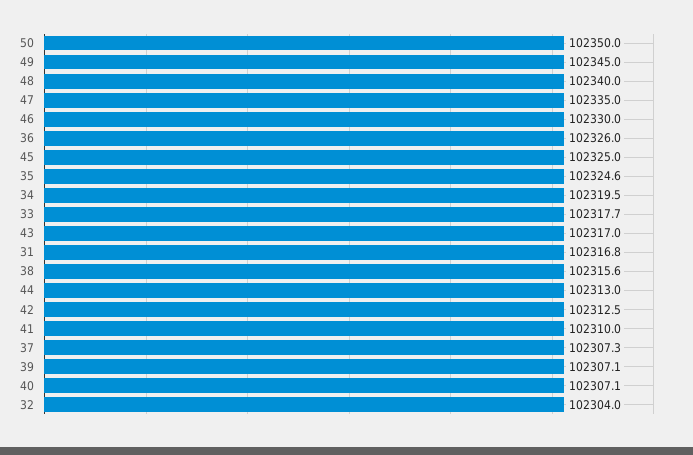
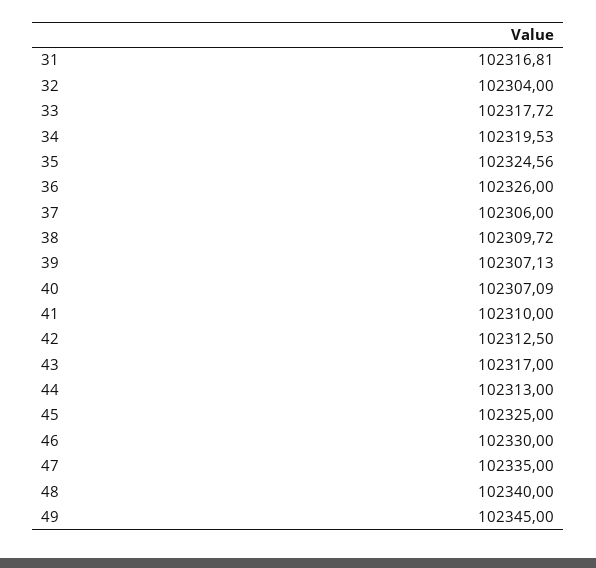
50: 102350 -> none
38: 102315.6 -> 102309.72
37: 102307.3 -> 102306

